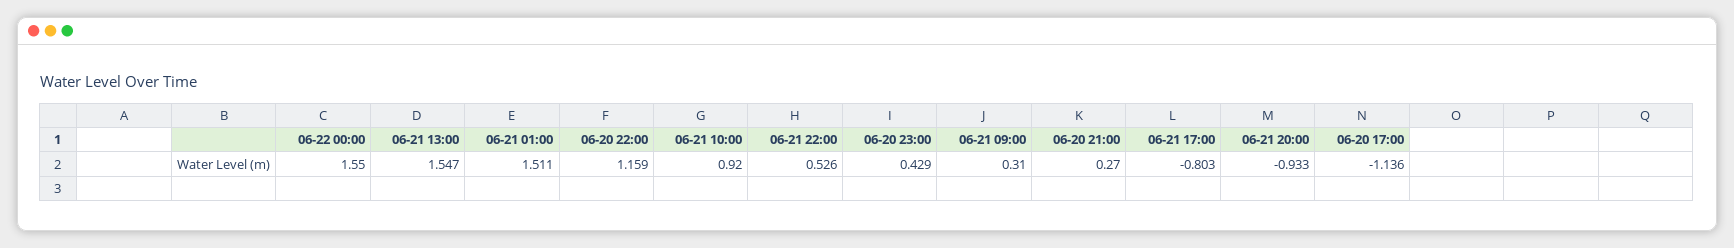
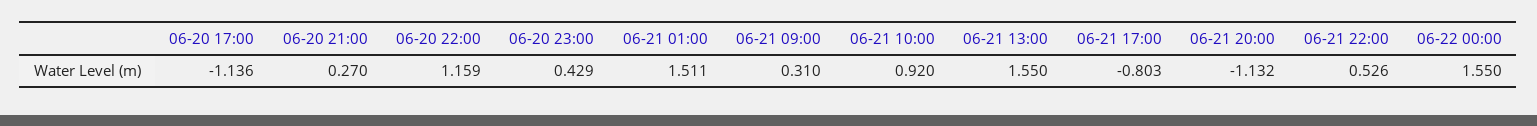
06-21 13:00: 1.547 -> 1.55
06-21 20:00: -0.933 -> -1.132

